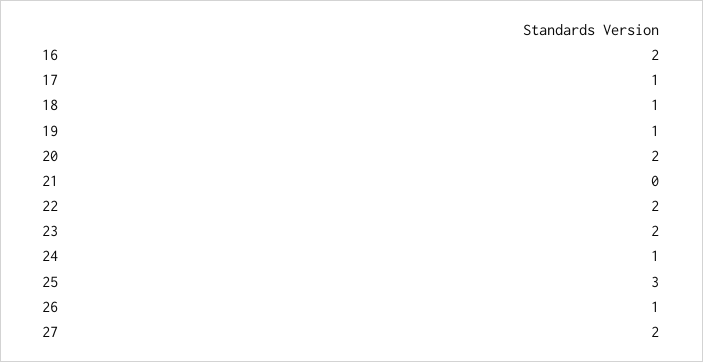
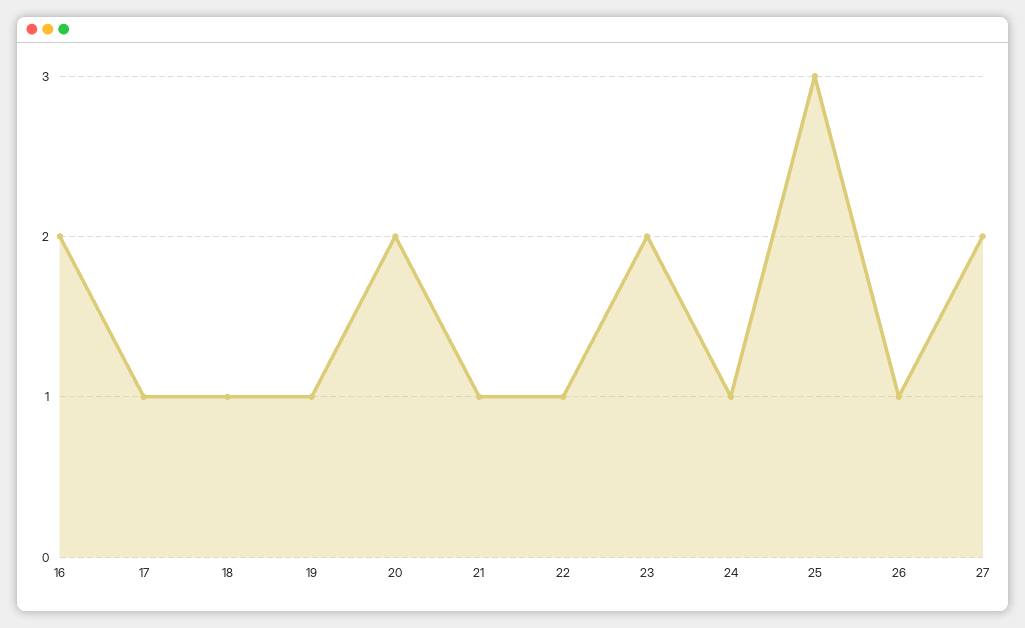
21: 0 -> 1
22: 2 -> 1

